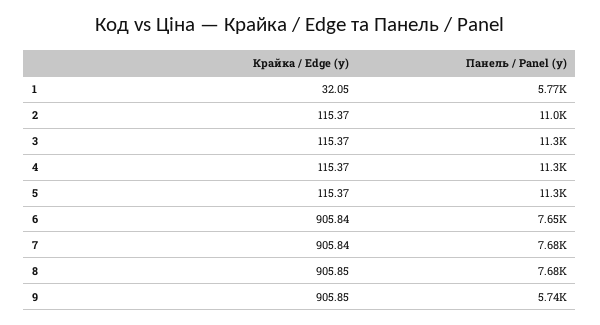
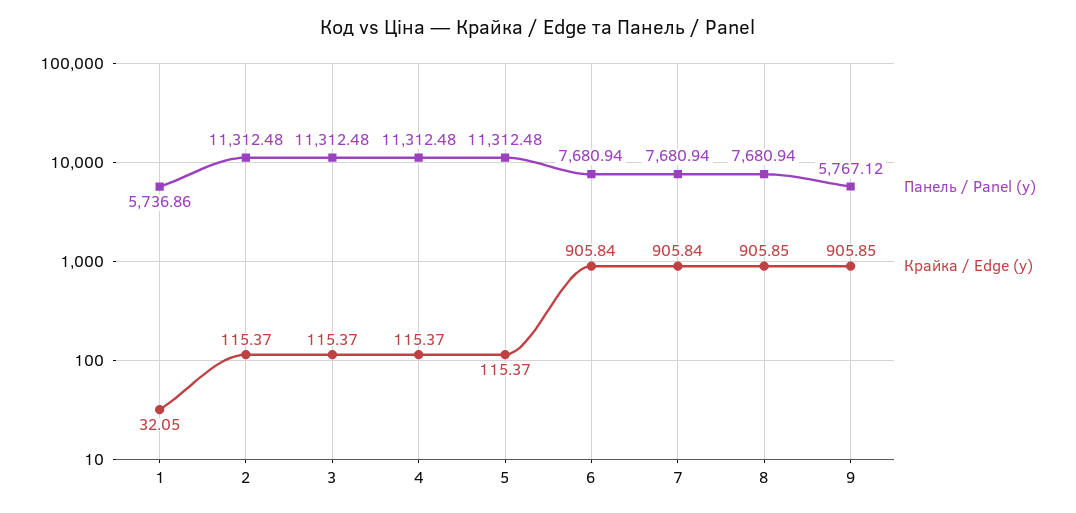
Панель / Panel (y), 1: 5770 -> 5736.86
Панель / Panel (y), 2: 11000 -> 11312.48
Панель / Panel (y), 6: 7650 -> 7680.94
Панель / Panel (y), 9: 5740 -> 5767.12

